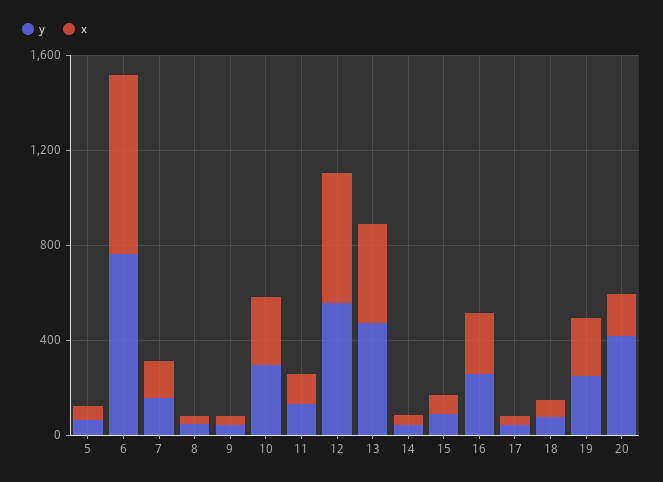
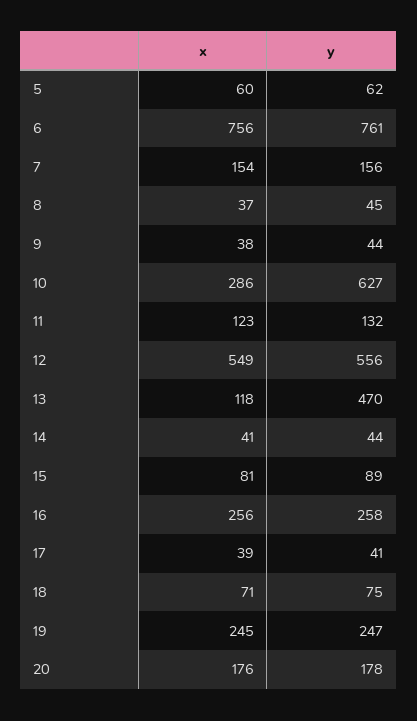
y, 10: 300 -> 627
x, 13: 400 -> 118
y, 20: 400 -> 178

